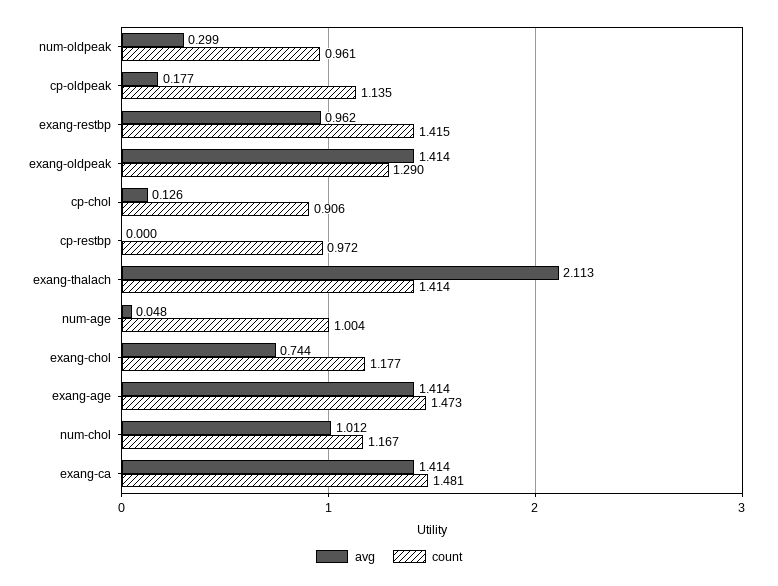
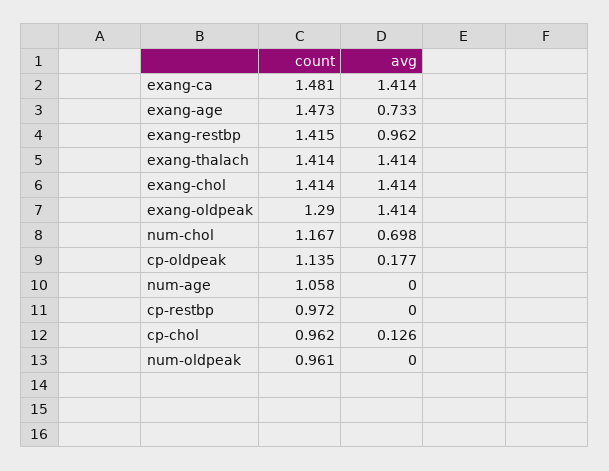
avg, num-oldpeak: 0.299 -> 0
count, cp-chol: 0.906 -> 0.962
avg, exang-thalach: 2.113 -> 1.414
avg, num-age: 0.048 -> 0
count, num-age: 1.004 -> 1.058
avg, exang-chol: 0.744 -> 1.414
count, exang-chol: 1.177 -> 1.414
avg, exang-age: 1.414 -> 0.733
avg, num-chol: 1.012 -> 0.698

